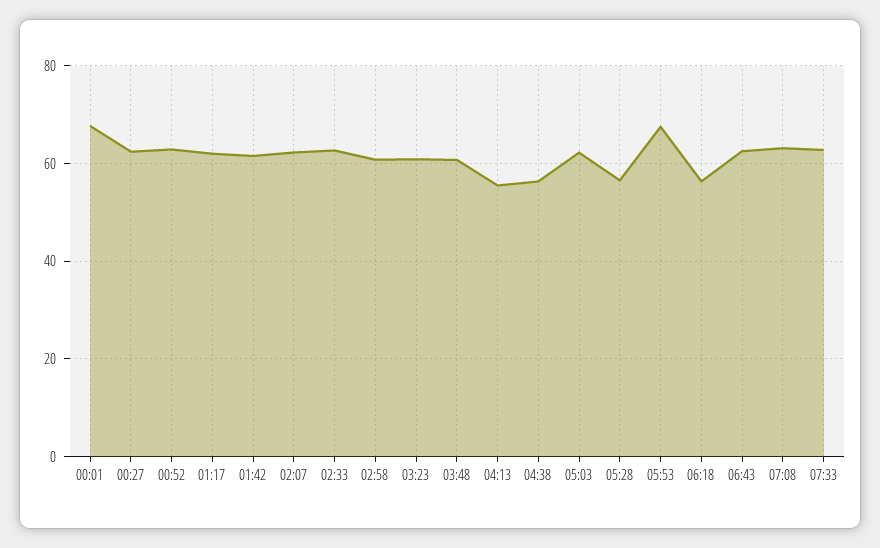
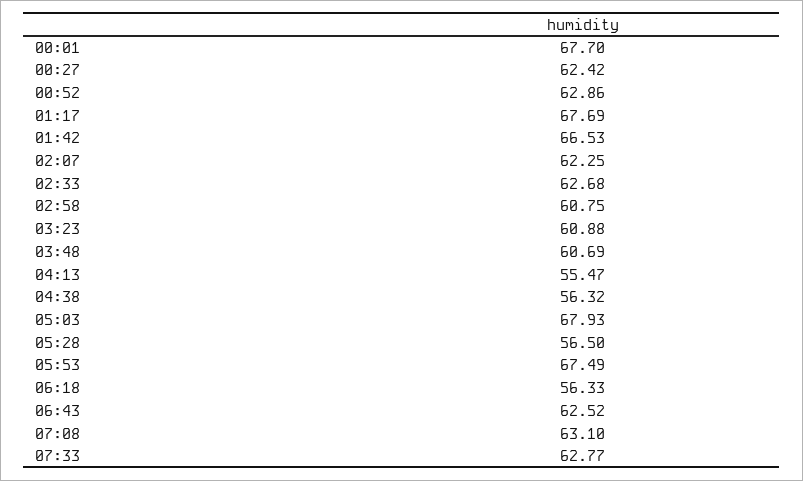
01:17: 62 -> 67.69
01:42: 62 -> 66.53
05:03: 62 -> 67.93

